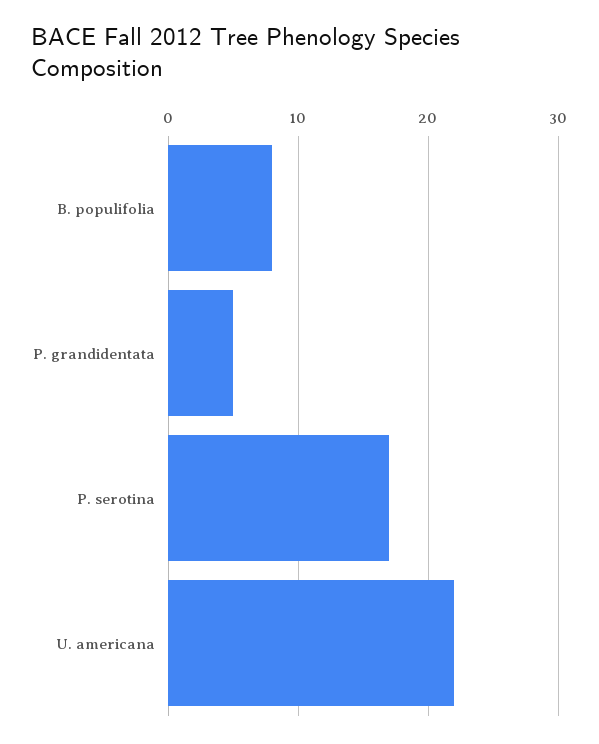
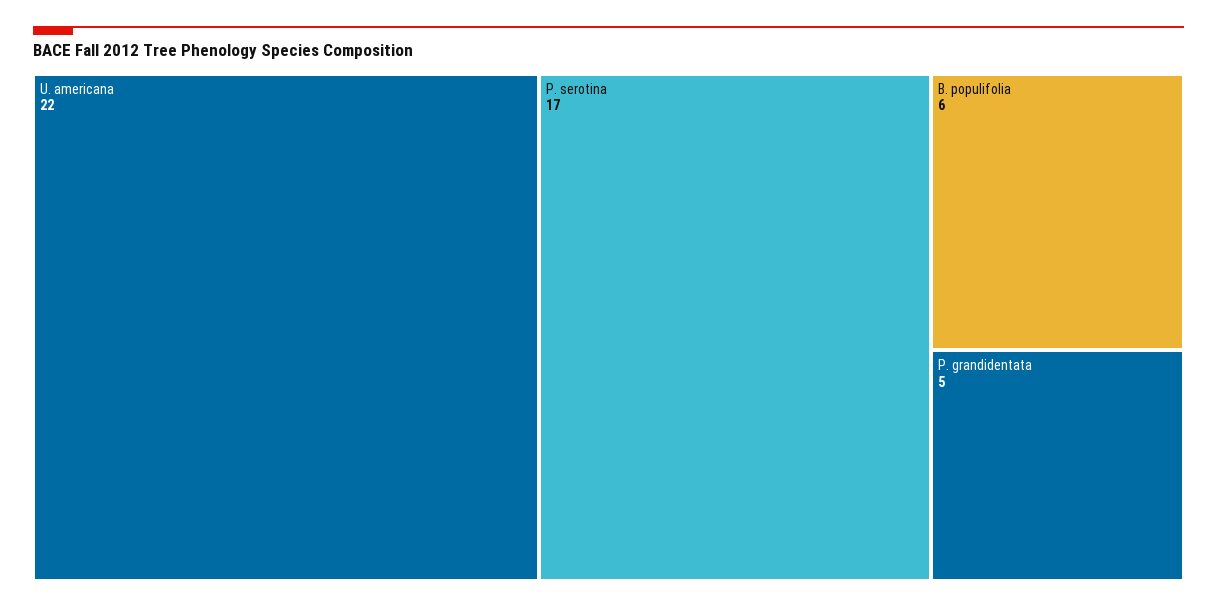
B. populifolia: 8 -> 6

